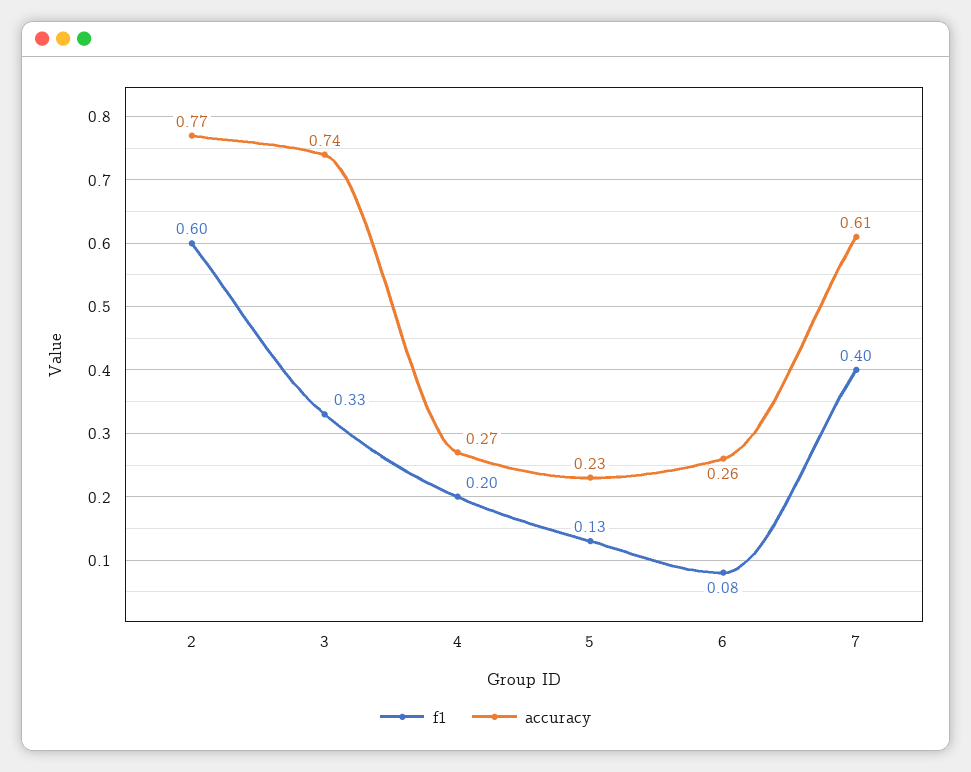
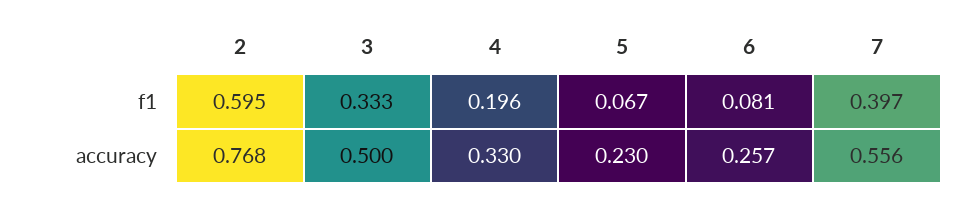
accuracy, 3: 0.74 -> 0.5
accuracy, 4: 0.27 -> 0.33
f1, 5: 0.13 -> 0.067
accuracy, 7: 0.61 -> 0.556

